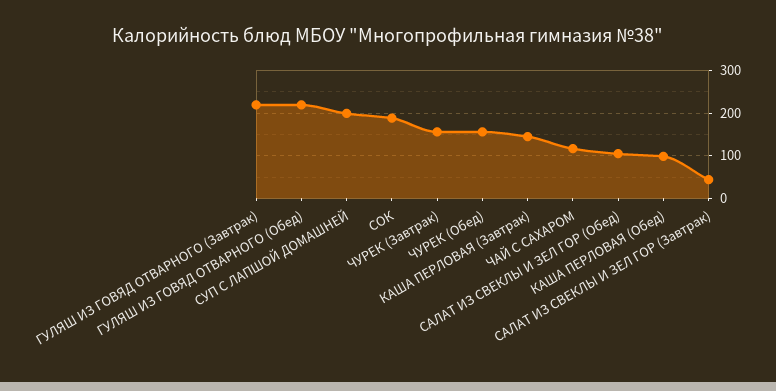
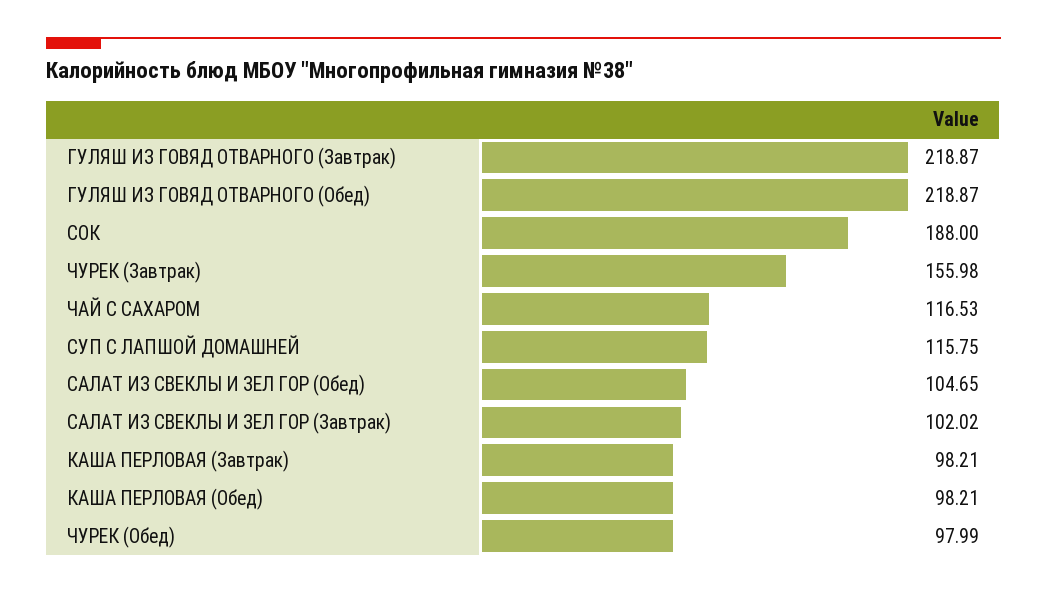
СУП С ЛАПШОЙ ДОМАШНЕЙ: 200 -> 115.75
ЧУРЕК (Обед): 160 -> 97.99
КАША ПЕРЛОВАЯ (Завтрак): 140 -> 98.21
САЛАТ ИЗ СВЕКЛЫ И ЗЕЛ ГОР (Завтрак): 40 -> 102.02

